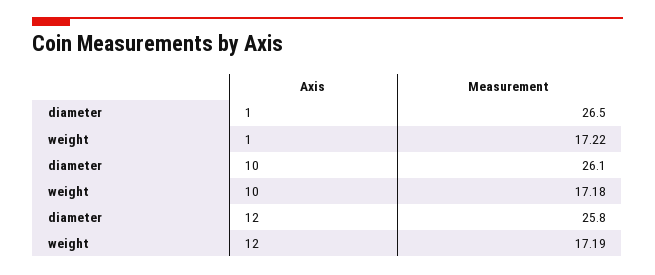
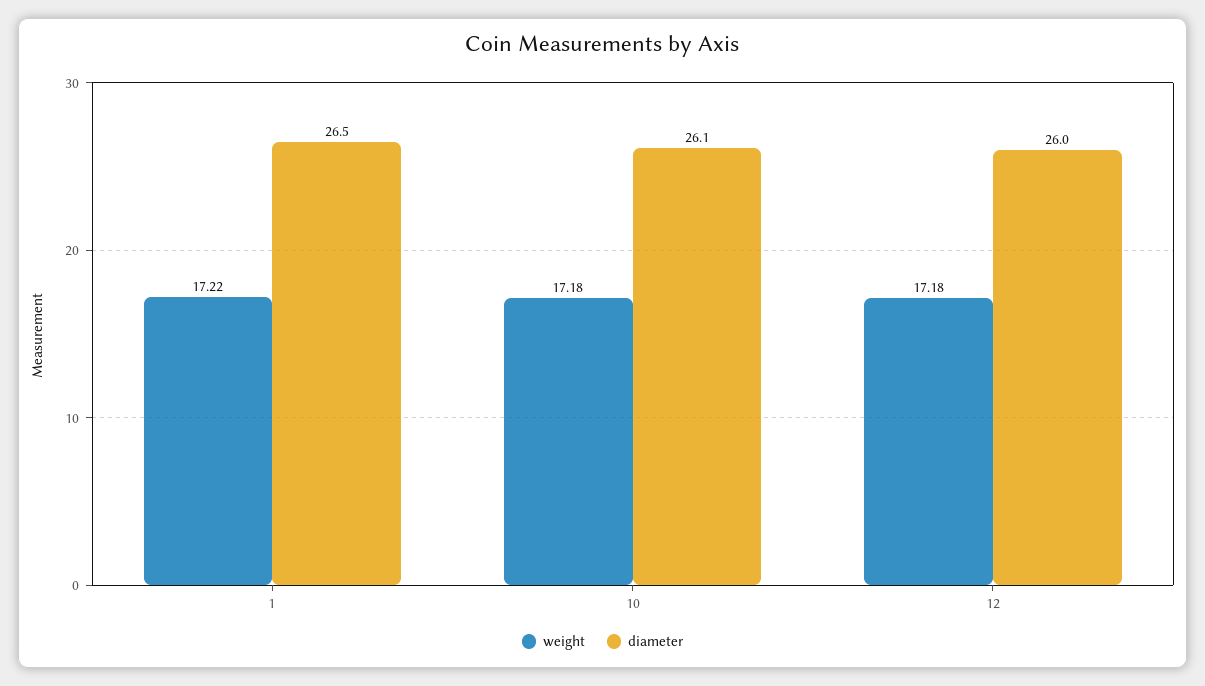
diameter, 12: 25.8 -> 26
weight, 12: 17.19 -> 17.18

